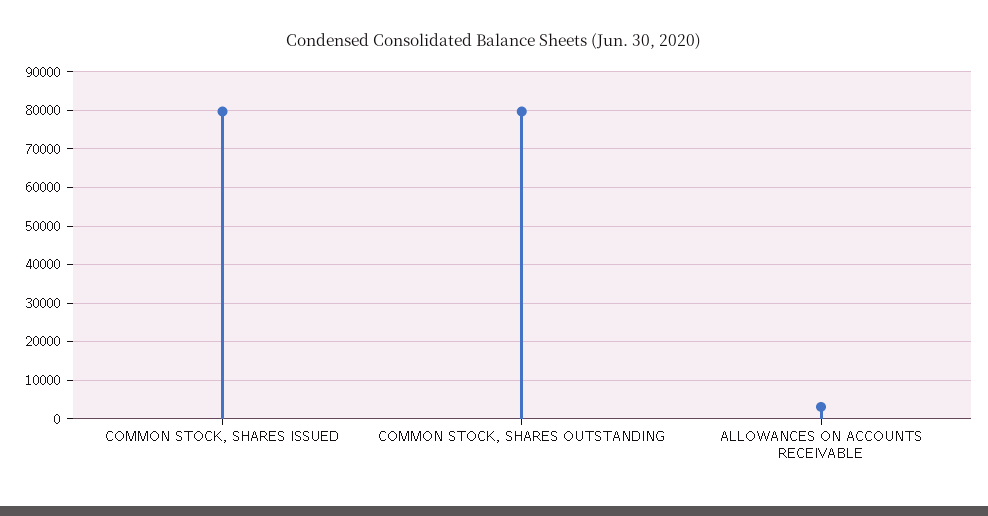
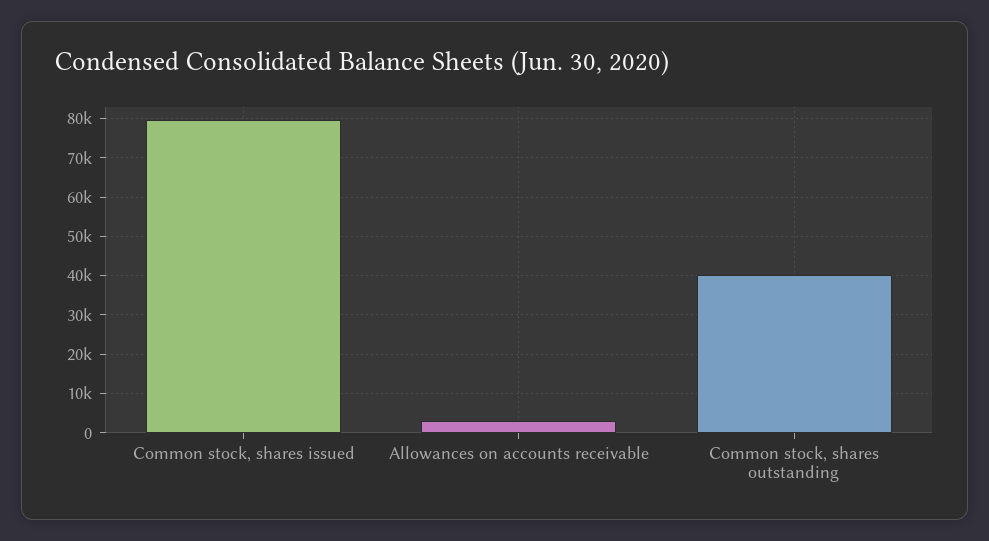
COMMON STOCK, SHARES OUTSTANDING: 80000 -> 40000

